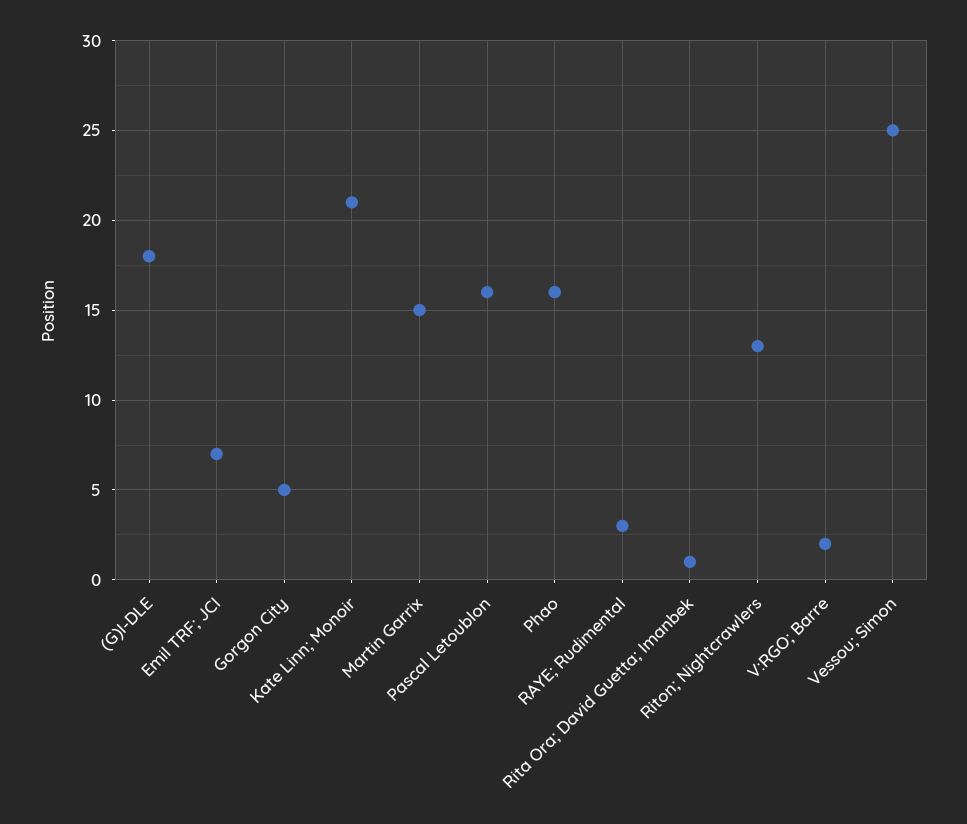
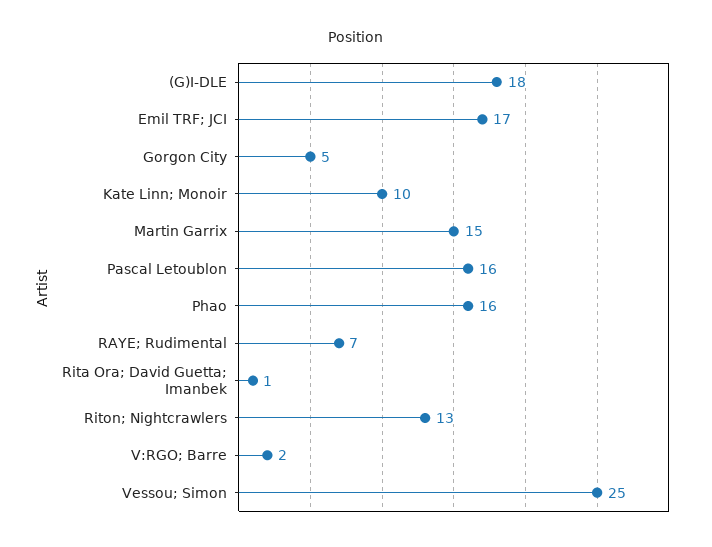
Emil TRF; JCI: 7 -> 17
Kate Linn; Monoir: 21 -> 10
RAYE; Rudimental: 3 -> 7

